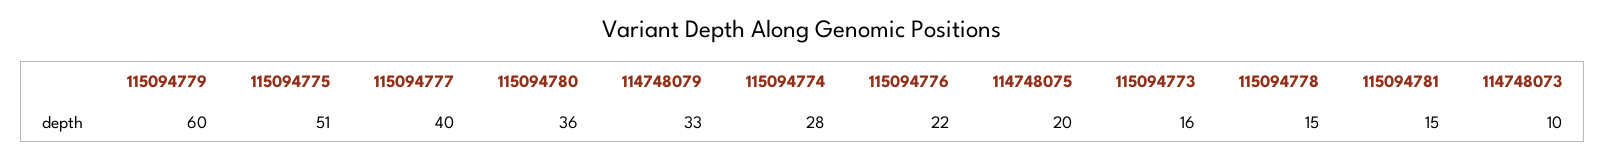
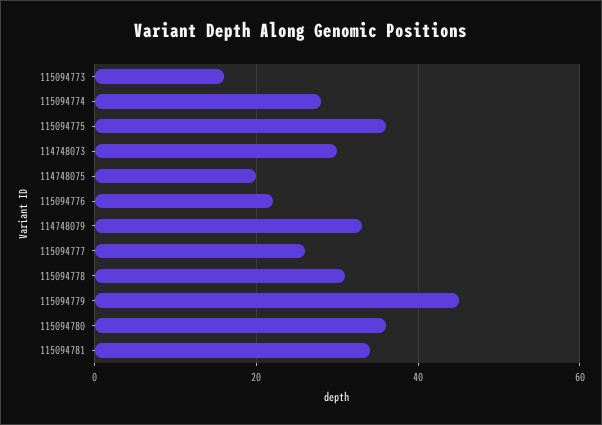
115094779: 60 -> 45
115094775: 51 -> 35
115094777: 40 -> 25
115094778: 15 -> 30
115094781: 15 -> 35
114748073: 10 -> 30

